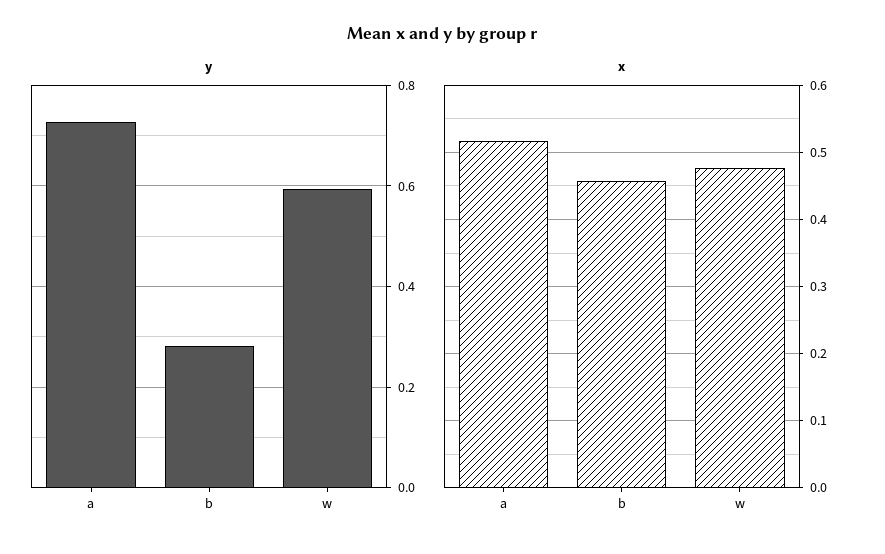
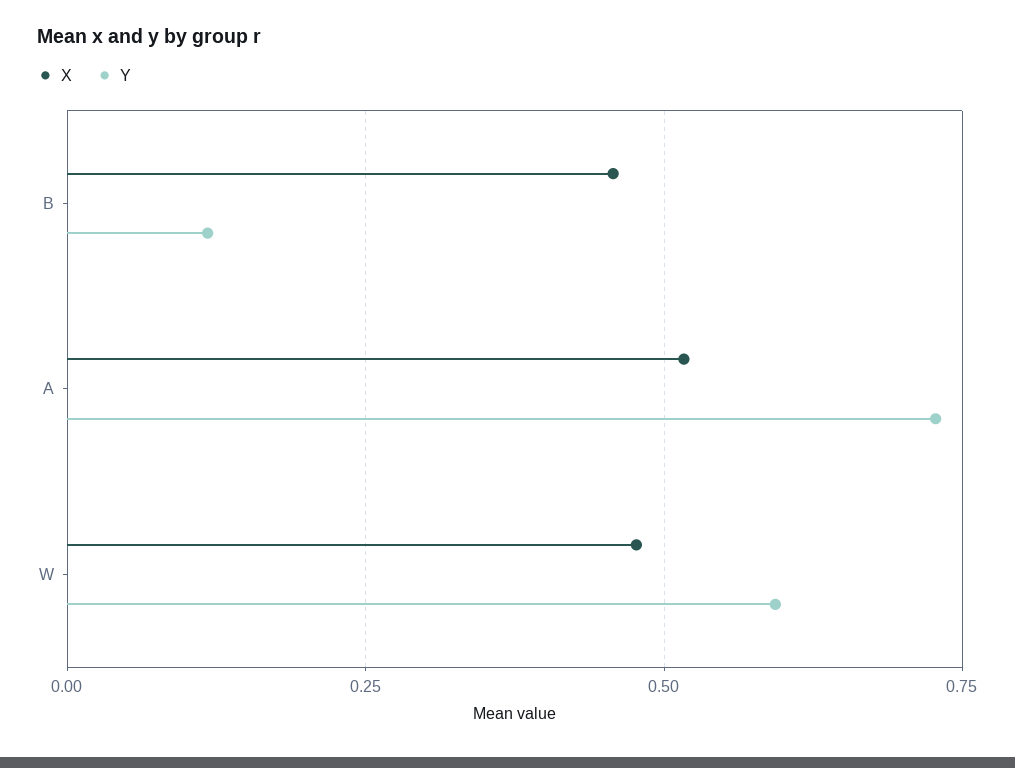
y, b: 0.28 -> 0.125

